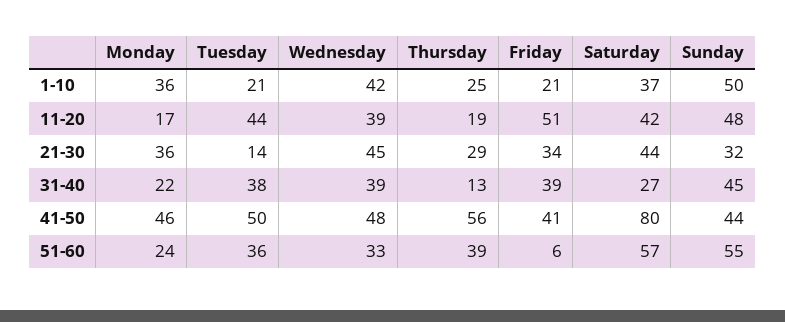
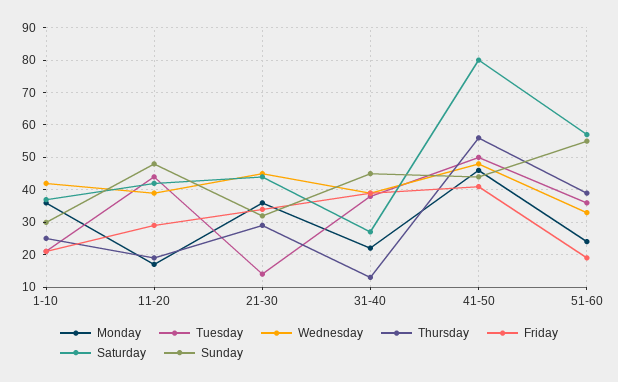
Sunday, 1-10: 50 -> 30
Friday, 11-20: 51 -> 30
Friday, 51-60: 6 -> 20

